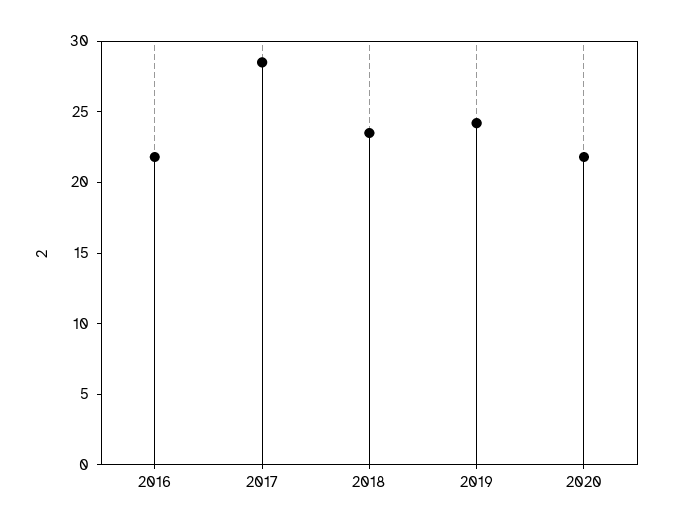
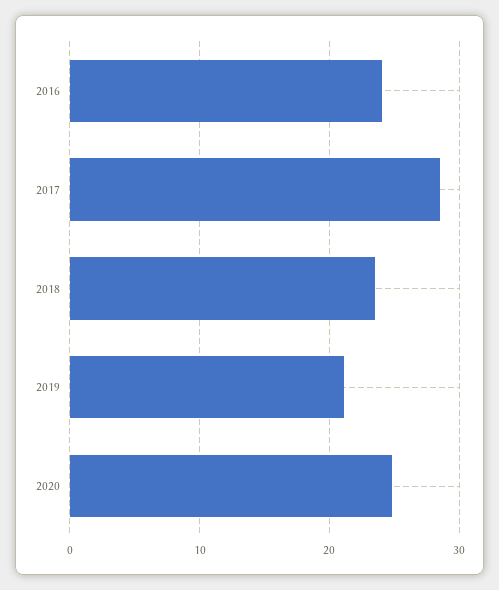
2016: 22 -> 24
2019: 24 -> 21
2020: 22 -> 25

